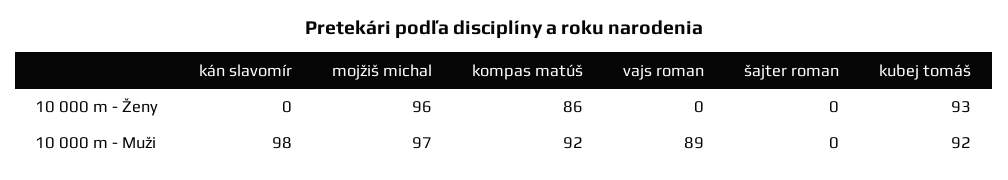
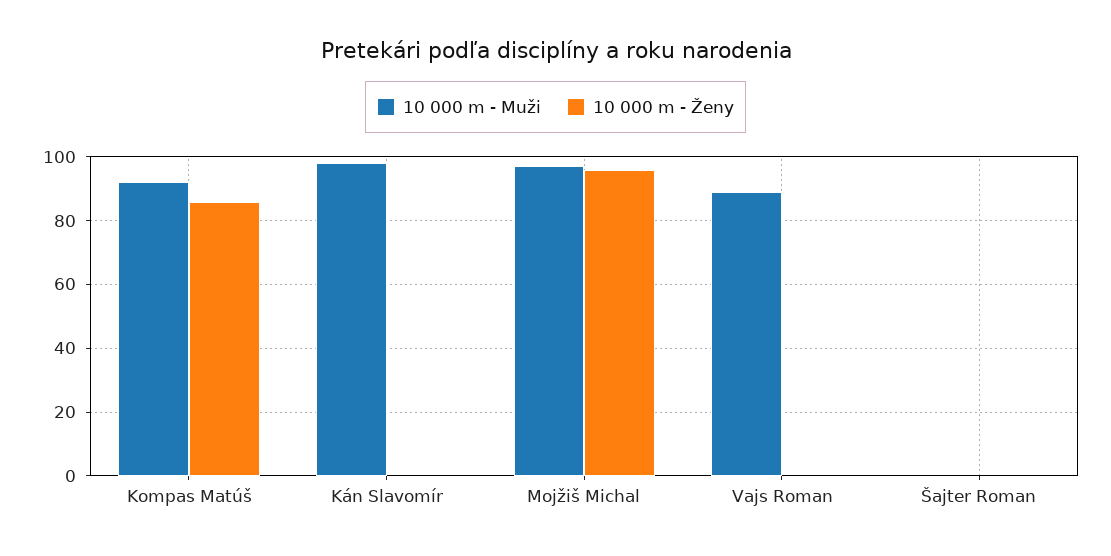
10 000 m - Ženy, kubej tomáš: 93 -> none
10 000 m - Muži, kubej tomáš: 92 -> none

